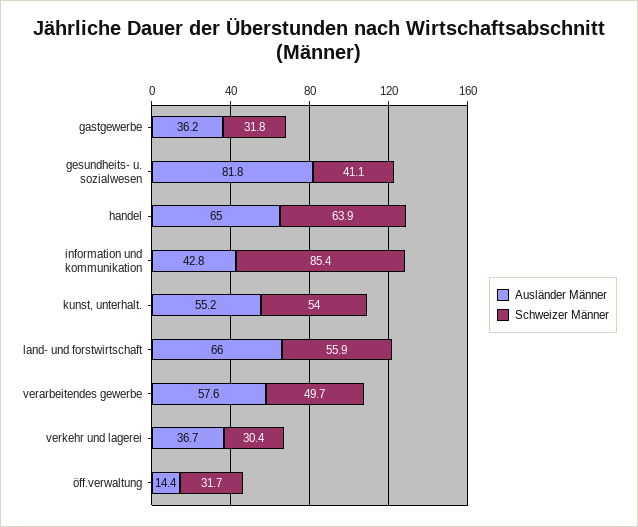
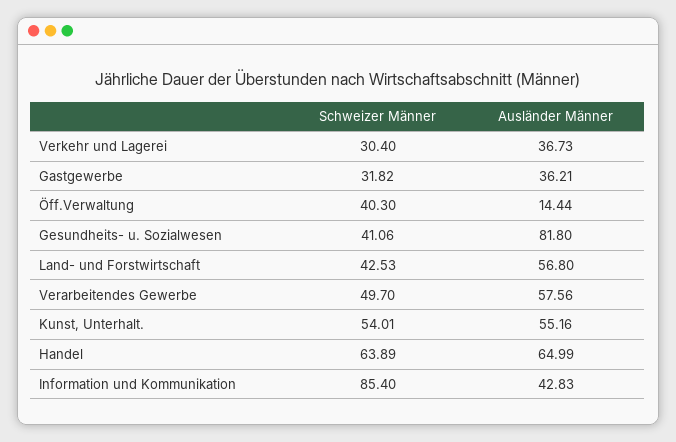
Ausländer Männer, land- und forstwirtschaft: 66 -> 56.8
Schweizer Männer, land- und forstwirtschaft: 55.9 -> 42.53
Schweizer Männer, öff.verwaltung: 31.7 -> 40.3

